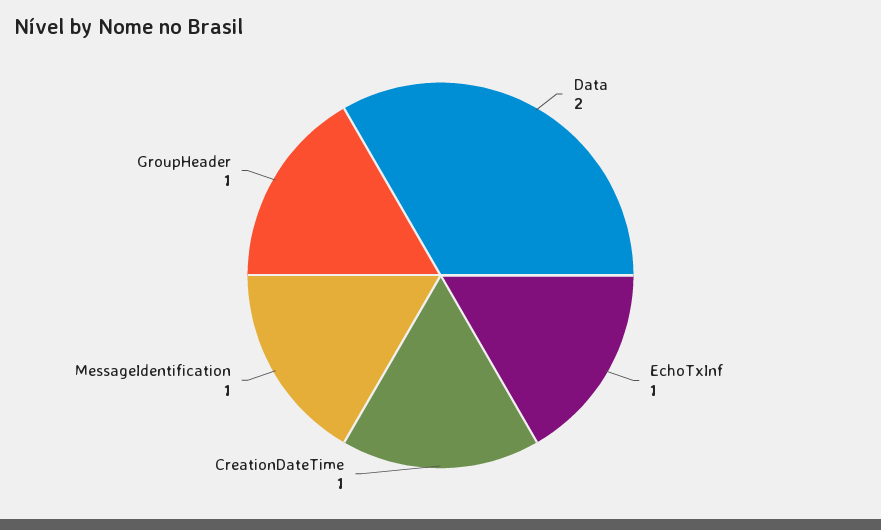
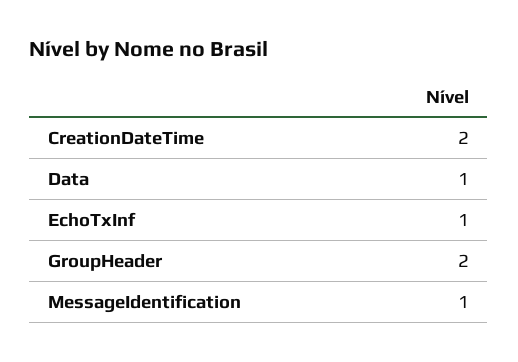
Data: 2 -> 1
CreationDateTime: 1 -> 2
GroupHeader: 1 -> 2

